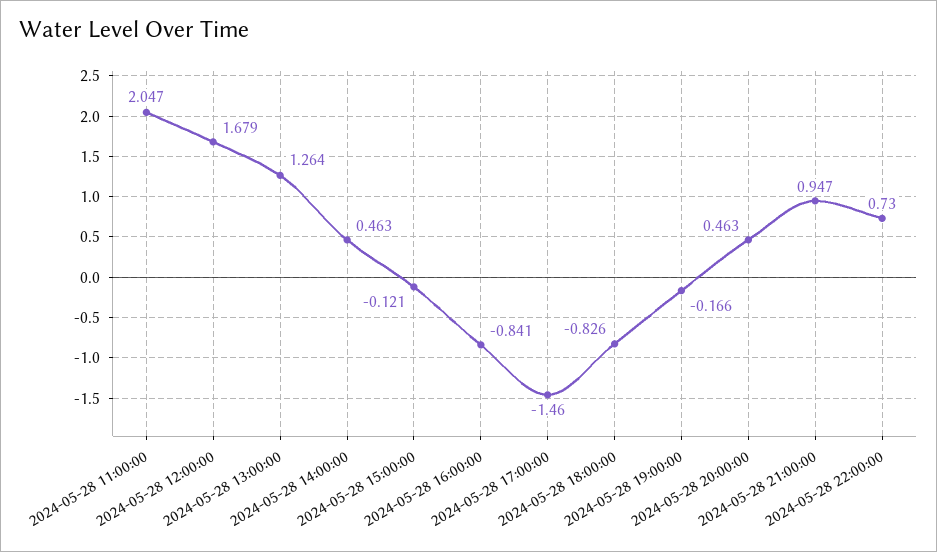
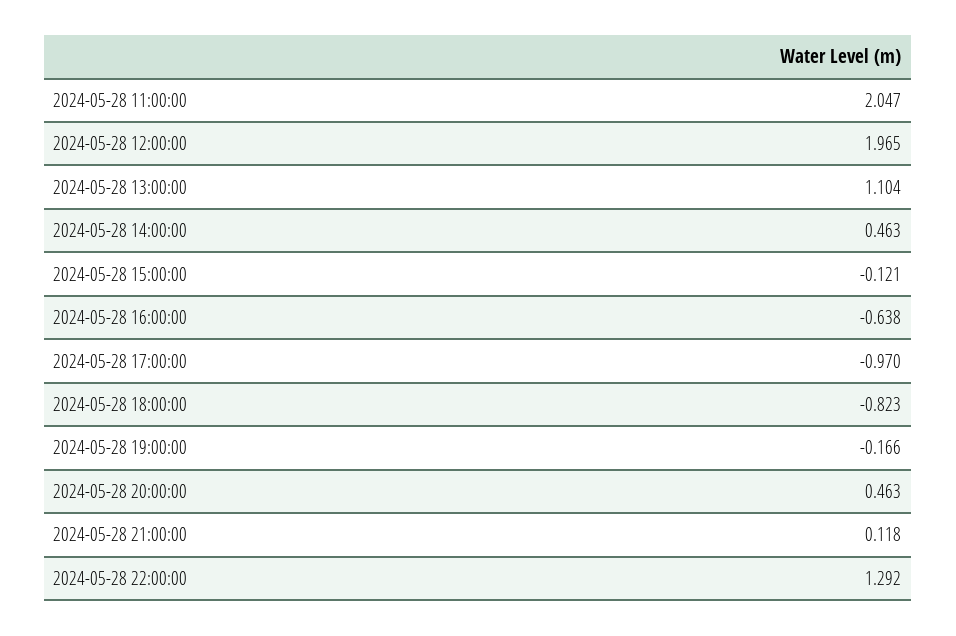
2024-05-28 12:00:00: 1.679 -> 1.965
2024-05-28 13:00:00: 1.264 -> 1.104
2024-05-28 16:00:00: -0.841 -> -0.638
2024-05-28 17:00:00: -1.46 -> -0.97
2024-05-28 18:00:00: -0.826 -> -0.823
2024-05-28 21:00:00: 0.947 -> 0.118
2024-05-28 22:00:00: 0.73 -> 1.292

